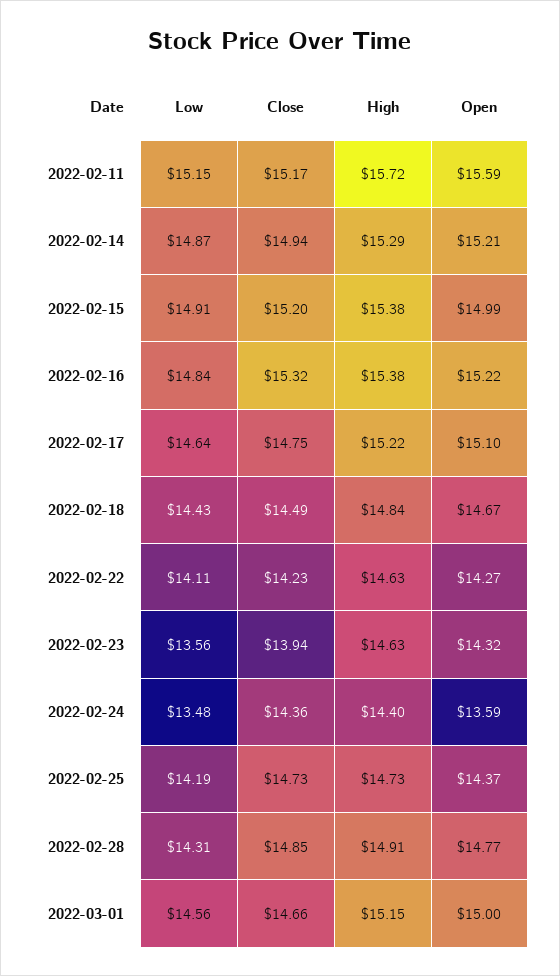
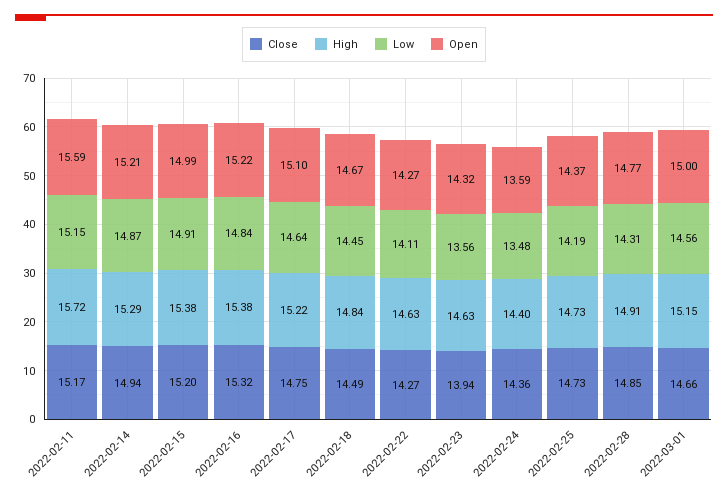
Low, 2022-02-18: 14.43 -> 14.45
Close, 2022-02-22: 14.23 -> 14.27

